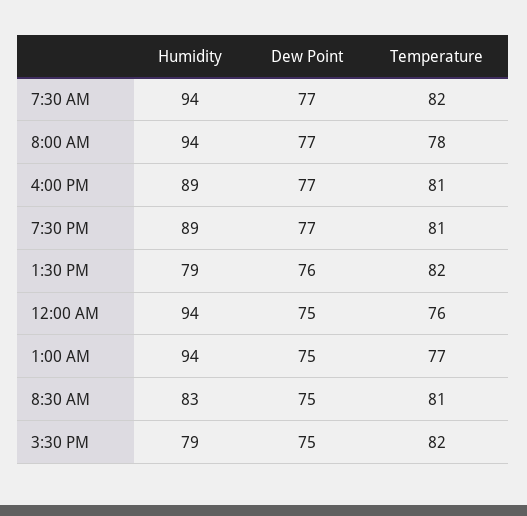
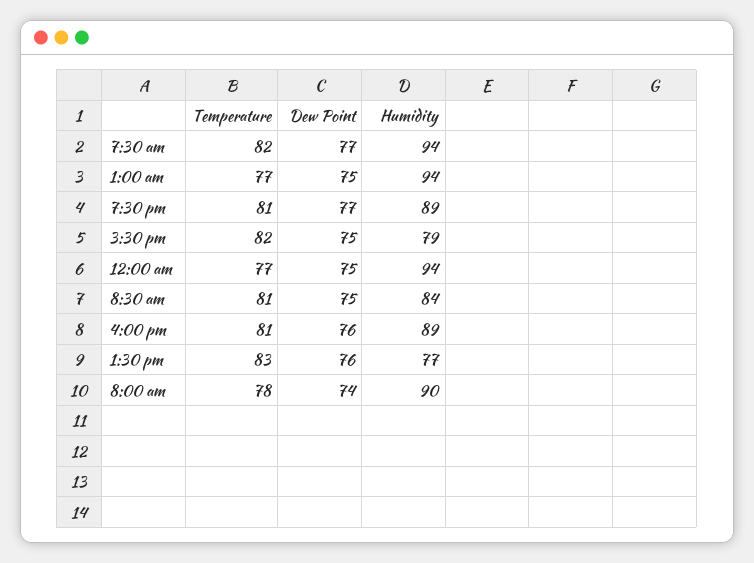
Humidity, 8:00 AM: 94 -> 90
Dew Point, 8:00 AM: 77 -> 74
Dew Point, 4:00 PM: 77 -> 76
Humidity, 1:30 PM: 79 -> 77
Temperature, 1:30 PM: 82 -> 83
Temperature, 12:00 AM: 76 -> 77
Humidity, 8:30 AM: 83 -> 84

